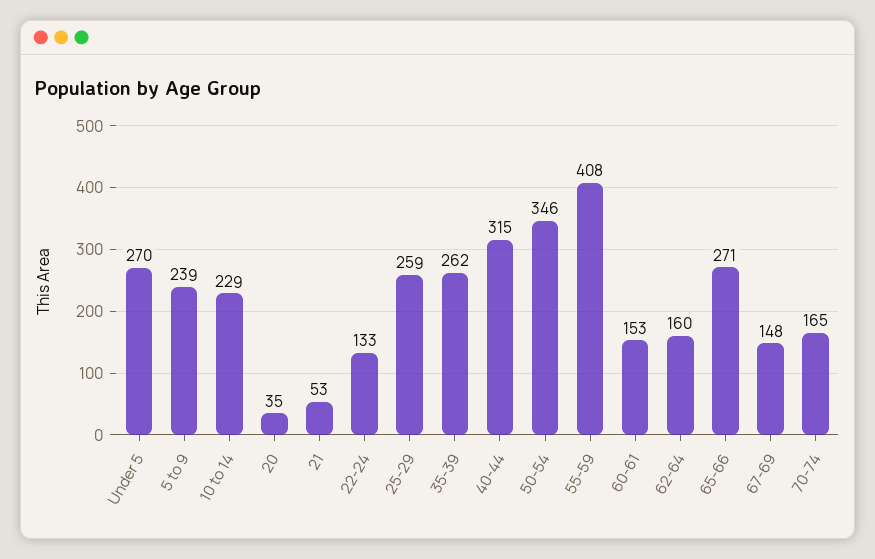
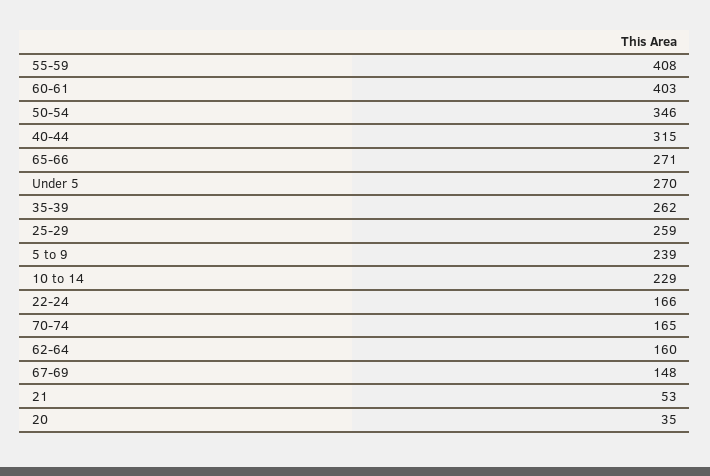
22-24: 133 -> 166
60-61: 153 -> 403

